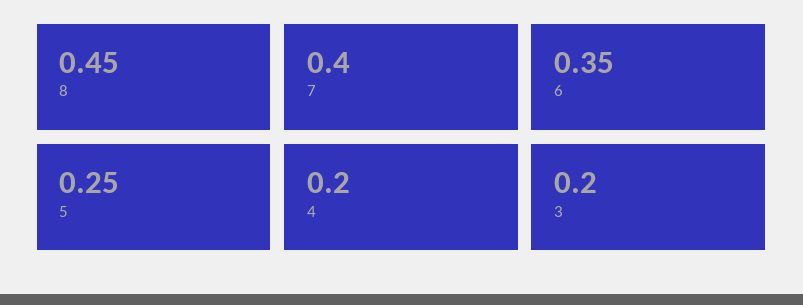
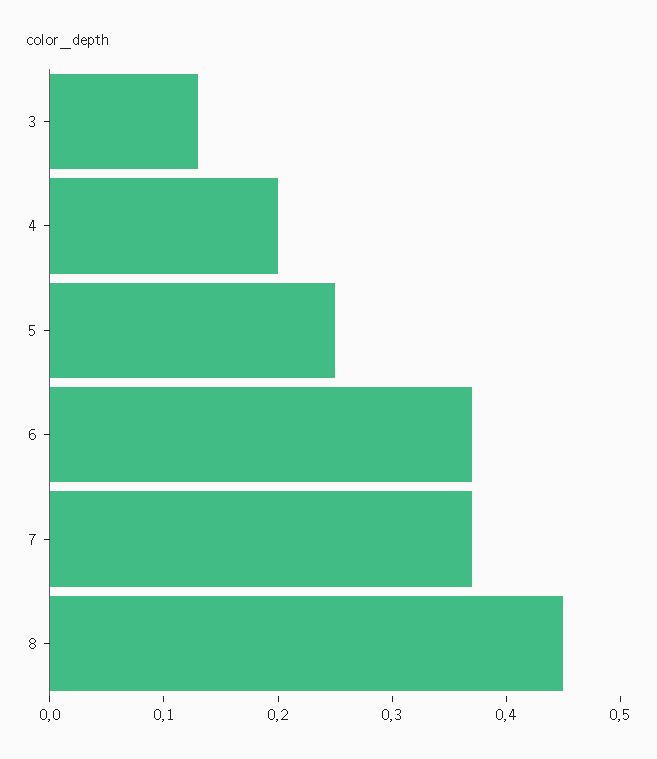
7: 0.4 -> 0.37
6: 0.35 -> 0.37
3: 0.2 -> 0.13

